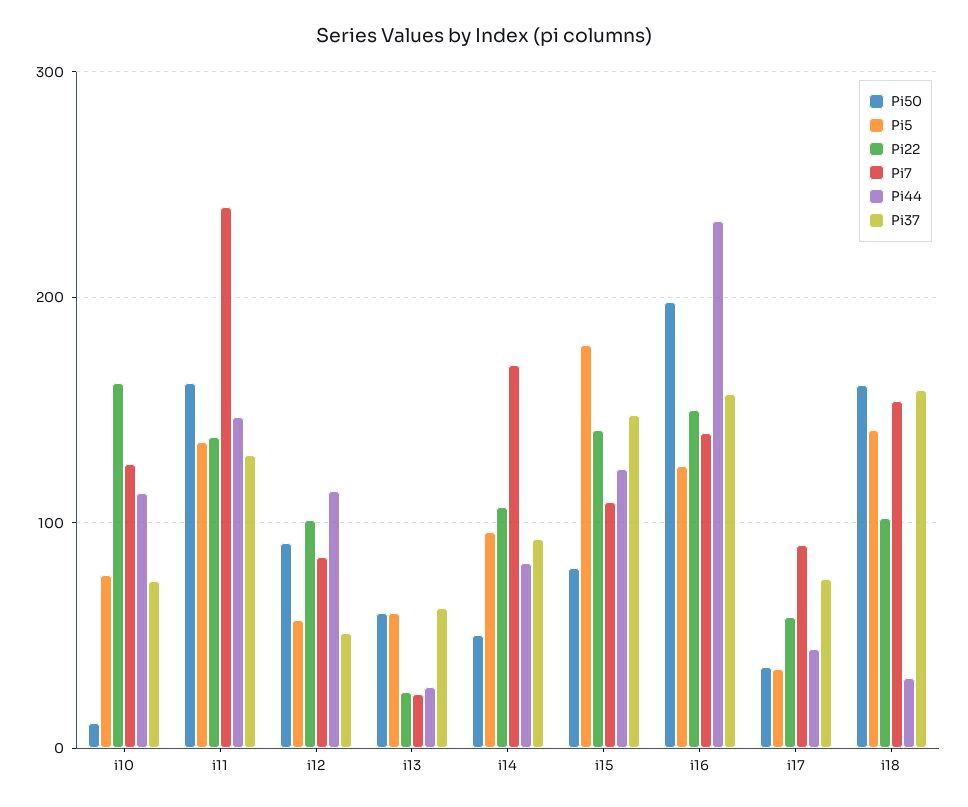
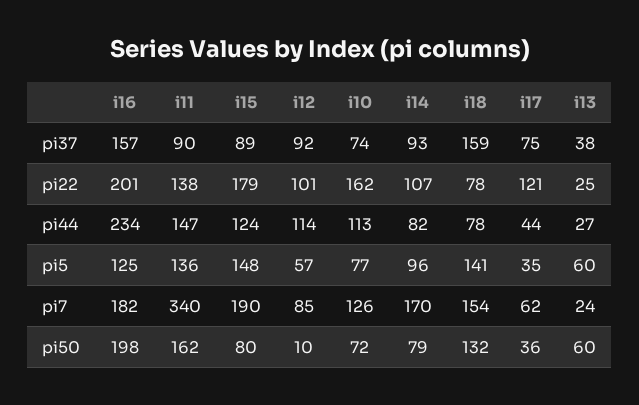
Pi50, i10: 10 -> 72
Pi7, i11: 240 -> 340
Pi37, i11: 130 -> 90
Pi50, i12: 90 -> 10
Pi37, i12: 50 -> 92
Pi37, i13: 60 -> 38
Pi50, i14: 50 -> 79
Pi5, i15: 180 -> 148
Pi22, i15: 140 -> 179
Pi7, i15: 110 -> 190
Pi37, i15: 150 -> 89
Pi22, i16: 150 -> 201
Pi7, i16: 140 -> 182
Pi22, i17: 60 -> 121
Pi7, i17: 90 -> 62
Pi50, i18: 160 -> 132
Pi22, i18: 100 -> 78
Pi44, i18: 30 -> 78

